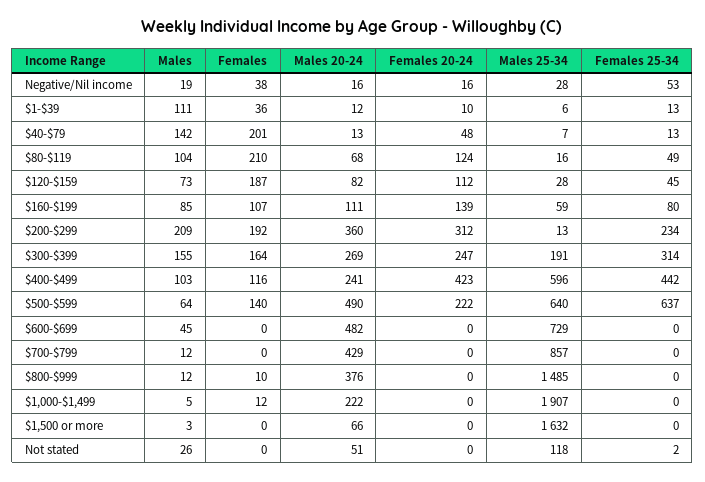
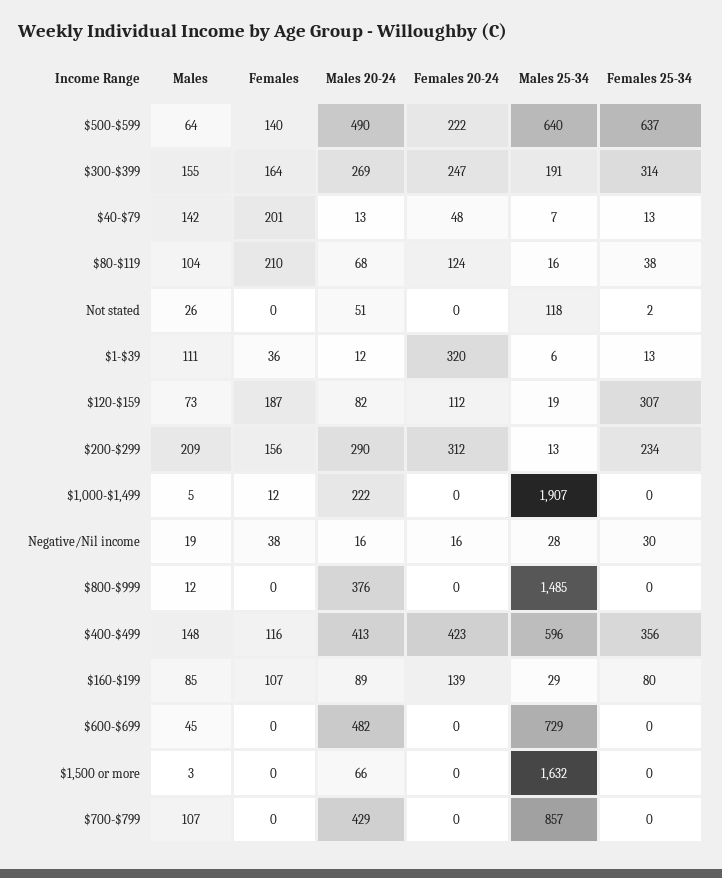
Females 25-34, Negative/Nil income: 53 -> 30
Females 20-24, $1-$39: 10 -> 320
Females 25-34, $80-$119: 49 -> 38
Males 25-34, $120-$159: 28 -> 19
Females 25-34, $120-$159: 45 -> 307
Males 20-24, $160-$199: 111 -> 89
Males 25-34, $160-$199: 59 -> 29
Females, $200-$299: 192 -> 156
Males 20-24, $200-$299: 360 -> 290
Males, $400-$499: 103 -> 148
Males 20-24, $400-$499: 241 -> 413
Females 25-34, $400-$499: 442 -> 356
Males, $700-$799: 12 -> 107
Females, $800-$999: 10 -> 0

